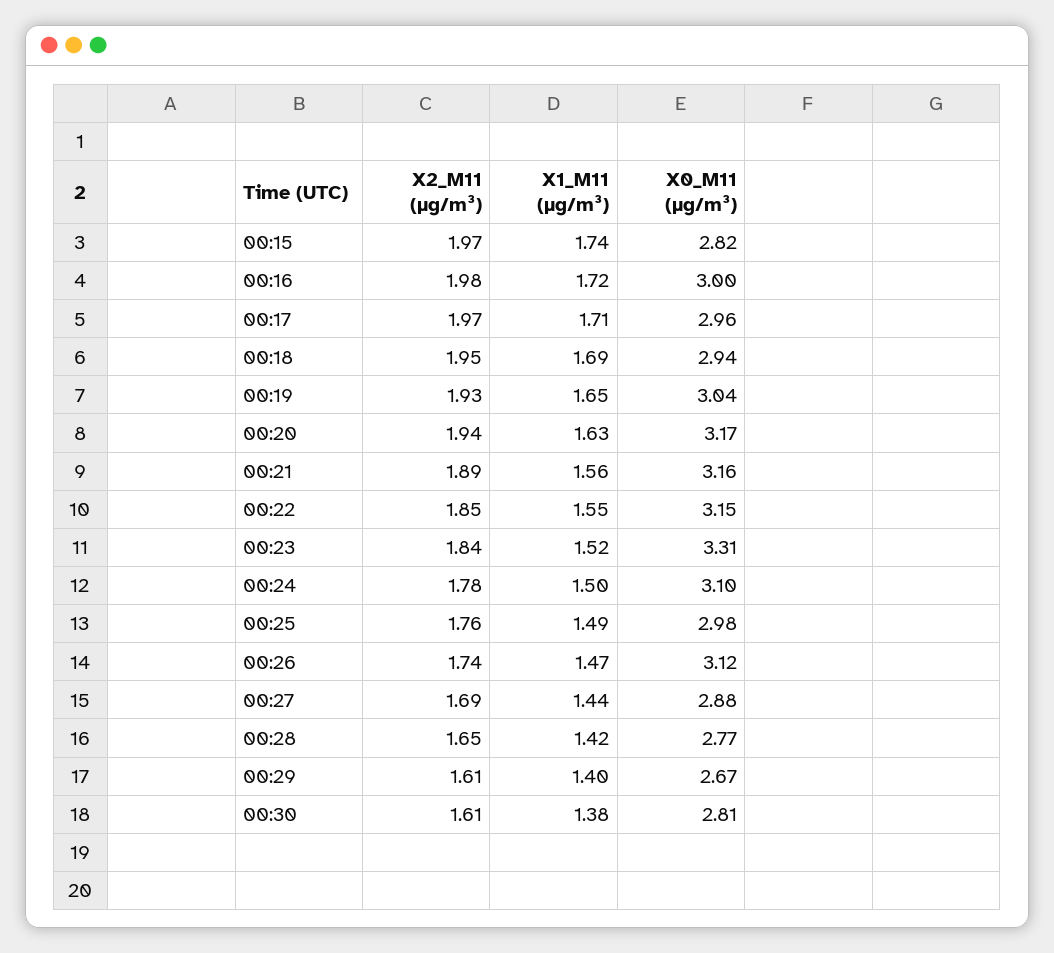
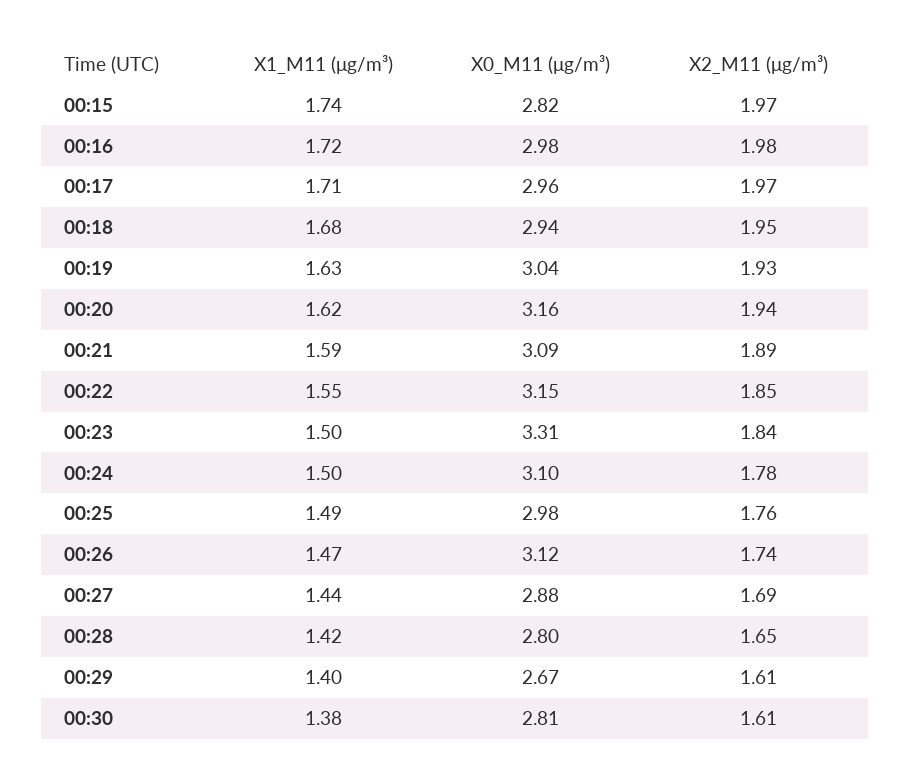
X0_M11 (μg/m³), 00:16: 3 -> 2.98
X1_M11 (μg/m³), 00:18: 1.69 -> 1.68
X1_M11 (μg/m³), 00:19: 1.65 -> 1.63
X1_M11 (μg/m³), 00:20: 1.63 -> 1.62
X0_M11 (μg/m³), 00:20: 3.17 -> 3.16
X1_M11 (μg/m³), 00:21: 1.56 -> 1.59
X0_M11 (μg/m³), 00:21: 3.16 -> 3.09
X1_M11 (μg/m³), 00:23: 1.52 -> 1.5
X0_M11 (μg/m³), 00:28: 2.77 -> 2.8

